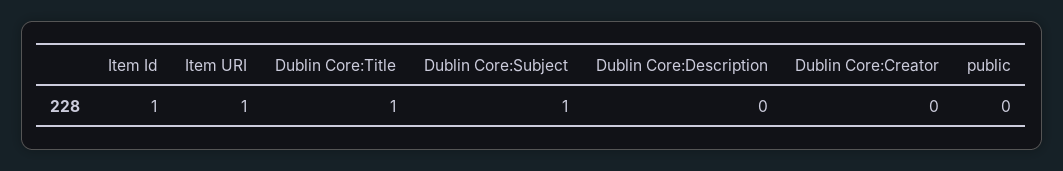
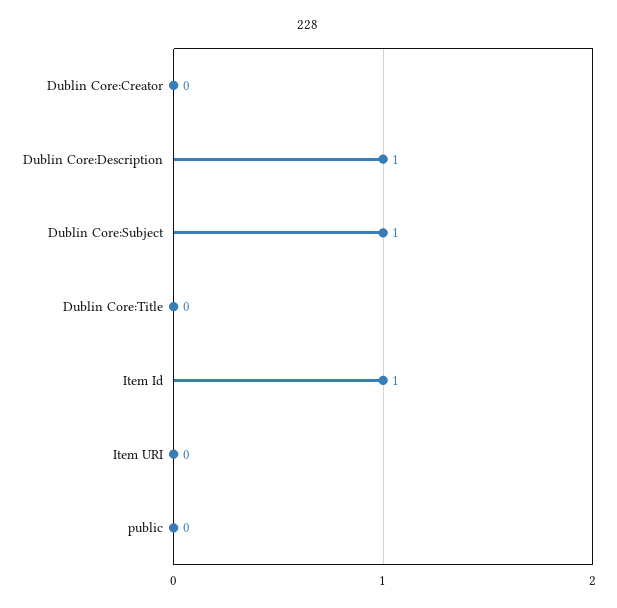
Item URI: 1 -> 0
Dublin Core:Title: 1 -> 0
Dublin Core:Description: 0 -> 1

